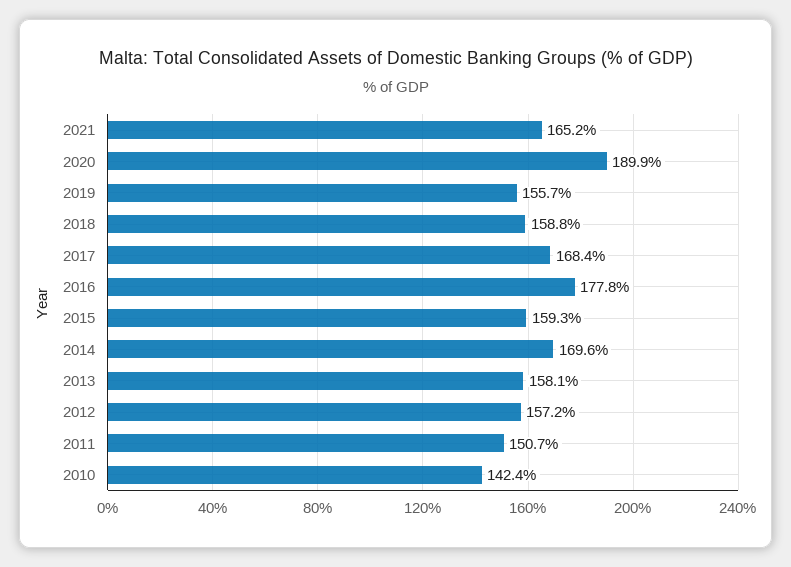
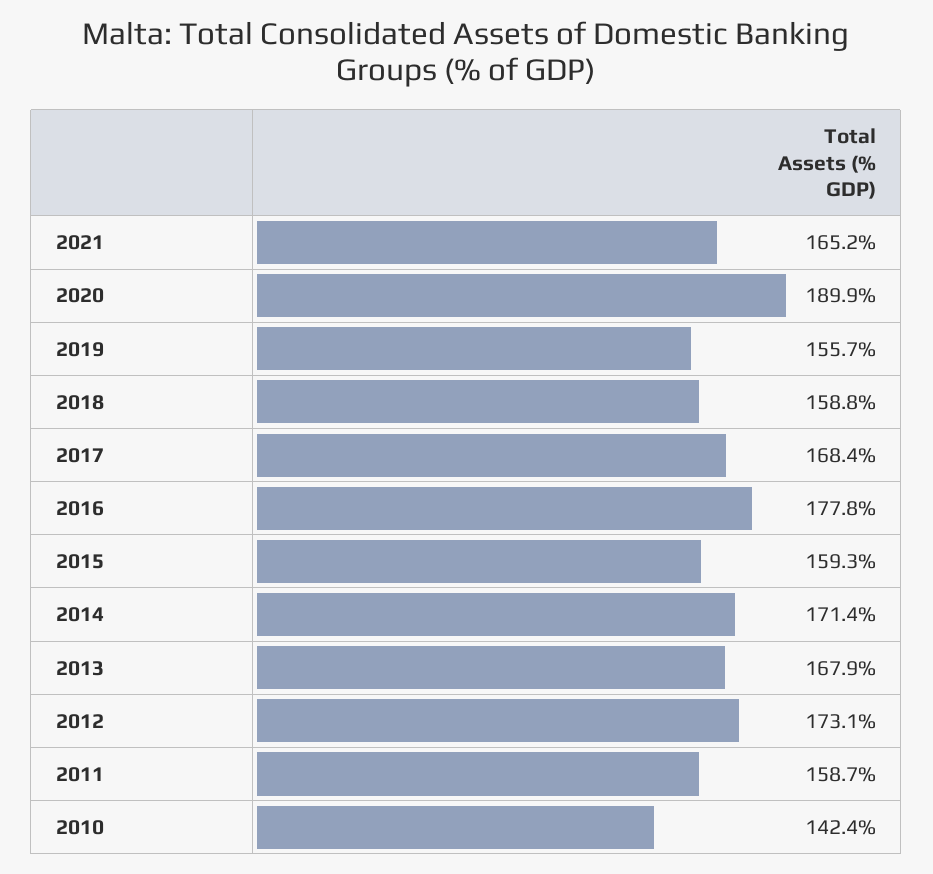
2014: 169.6 -> 171.4
2013: 158.1 -> 167.9
2012: 157.2 -> 173.1
2011: 150.7 -> 158.7

